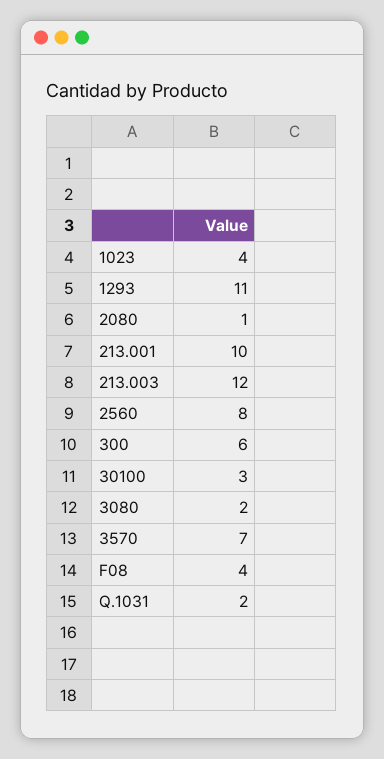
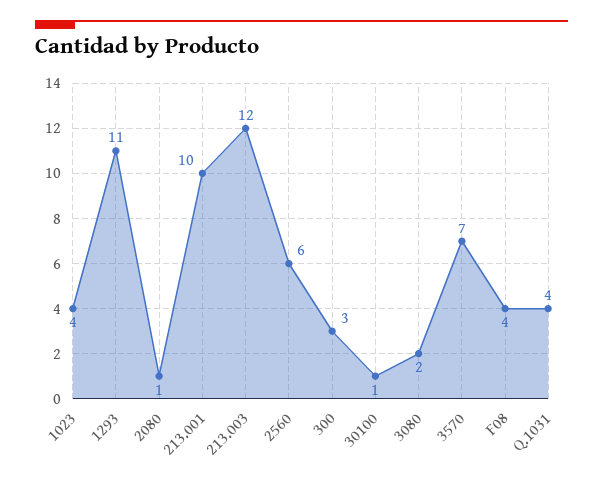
2560: 8 -> 6
300: 6 -> 3
30100: 3 -> 1
Q.1031: 2 -> 4

